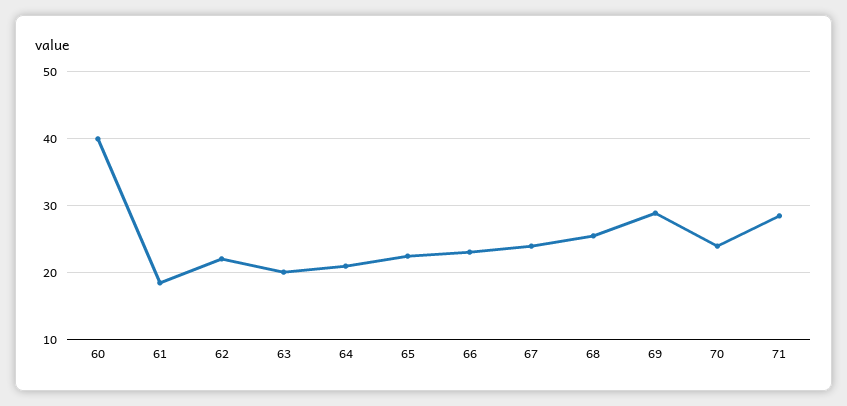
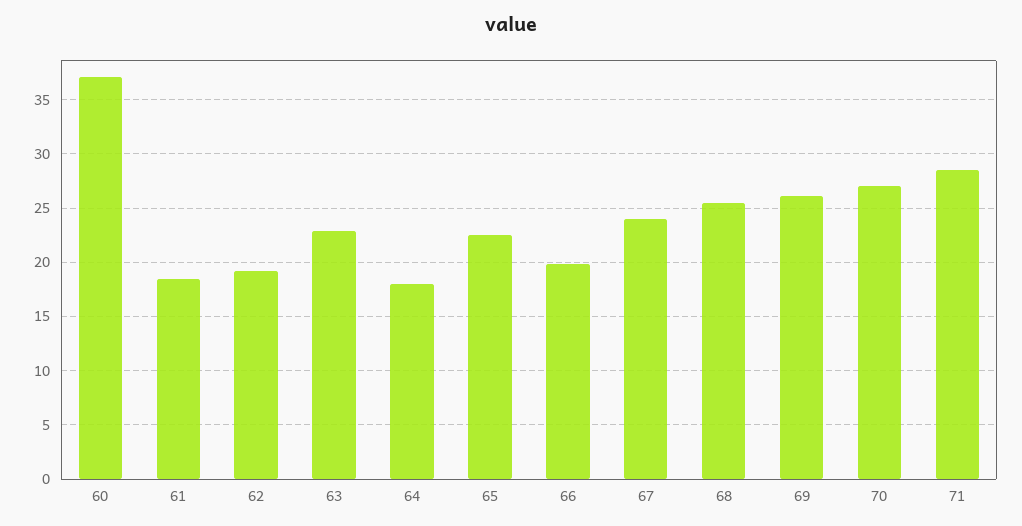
60: 40 -> 37
62: 22 -> 19
63: 20 -> 23
64: 21 -> 18
66: 23 -> 20
69: 29 -> 26
70: 24 -> 27

